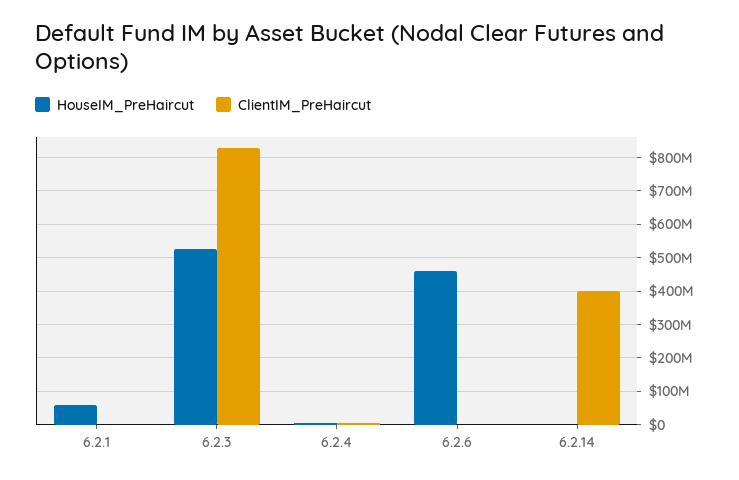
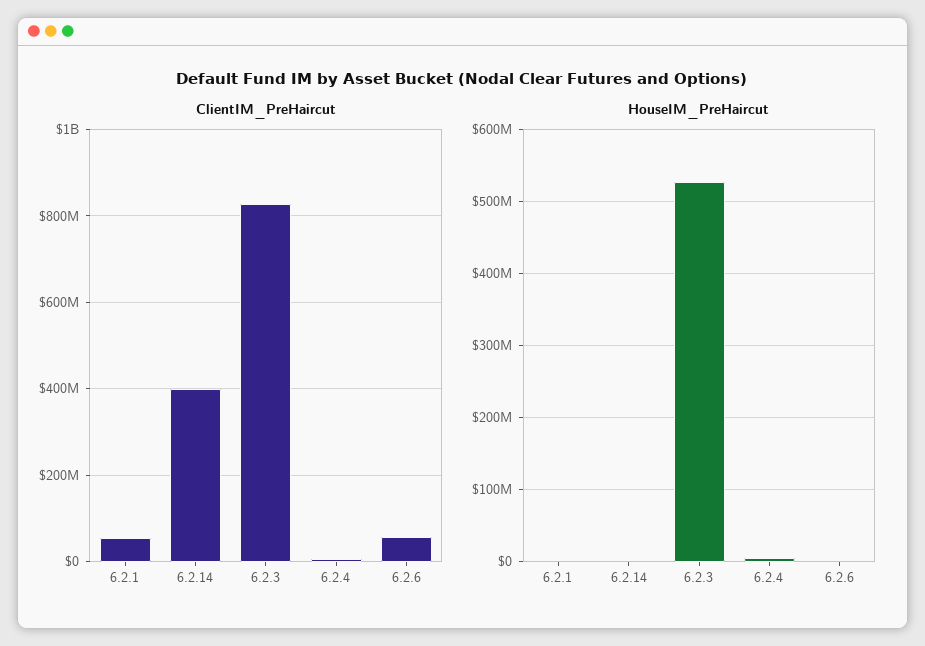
HouseIM_PreHaircut, 6.2.1: 60000000 -> 0
ClientIM_PreHaircut, 6.2.1: 0 -> 60000000
HouseIM_PreHaircut, 6.2.6: 460000000 -> 0
ClientIM_PreHaircut, 6.2.6: 0 -> 60000000

